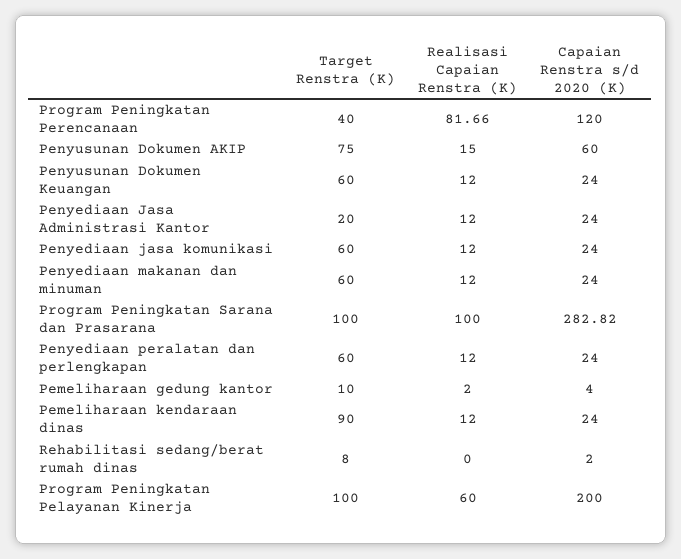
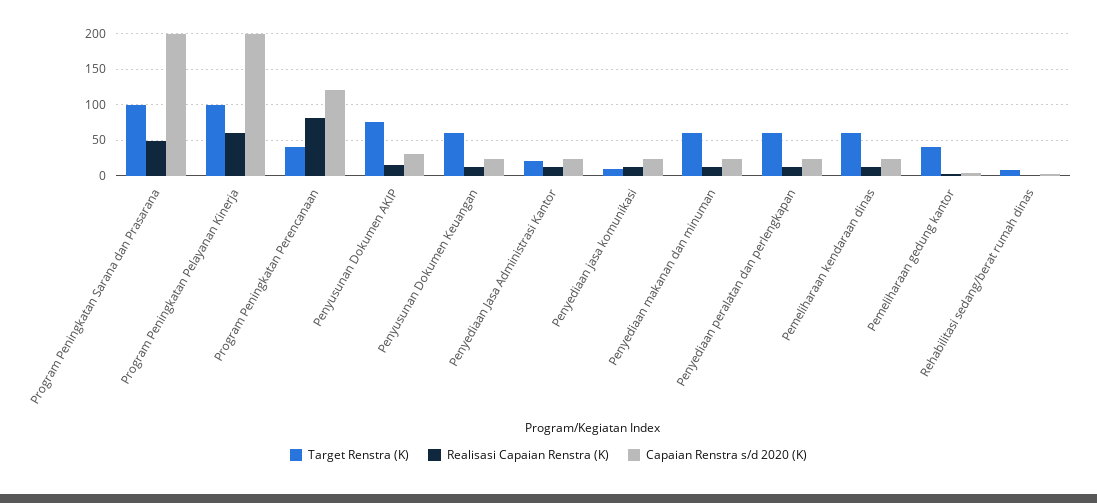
Capaian Renstra s/d 2020 (K), Penyusunan Dokumen AKIP: 60 -> 30
Target Renstra (K), Penyediaan jasa komunikasi: 60 -> 10
Realisasi Capaian Renstra (K), Program Peningkatan Sarana dan Prasarana: 100 -> 50
Capaian Renstra s/d 2020 (K), Program Peningkatan Sarana dan Prasarana: 282.82 -> 200
Target Renstra (K), Pemeliharaan gedung kantor: 10 -> 40
Target Renstra (K), Pemeliharaan kendaraan dinas: 90 -> 60

